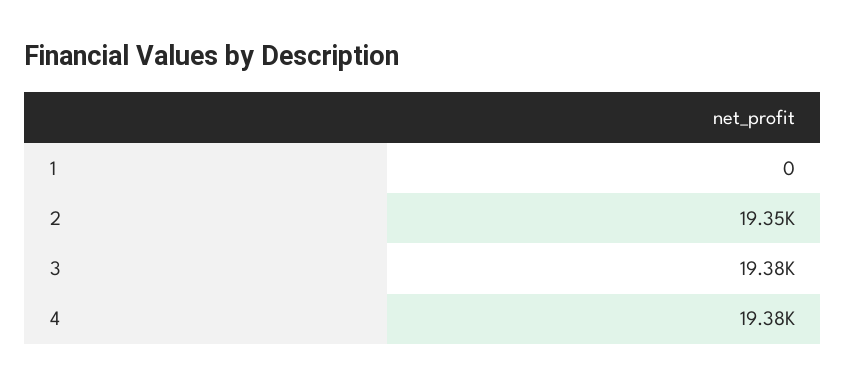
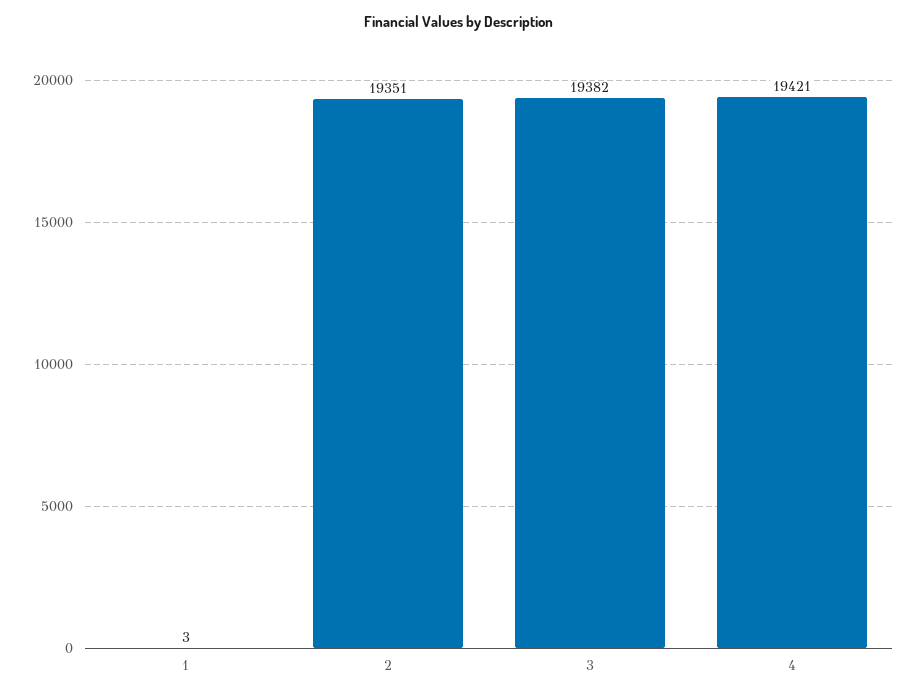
1: 0 -> 3
4: 19380 -> 19421

